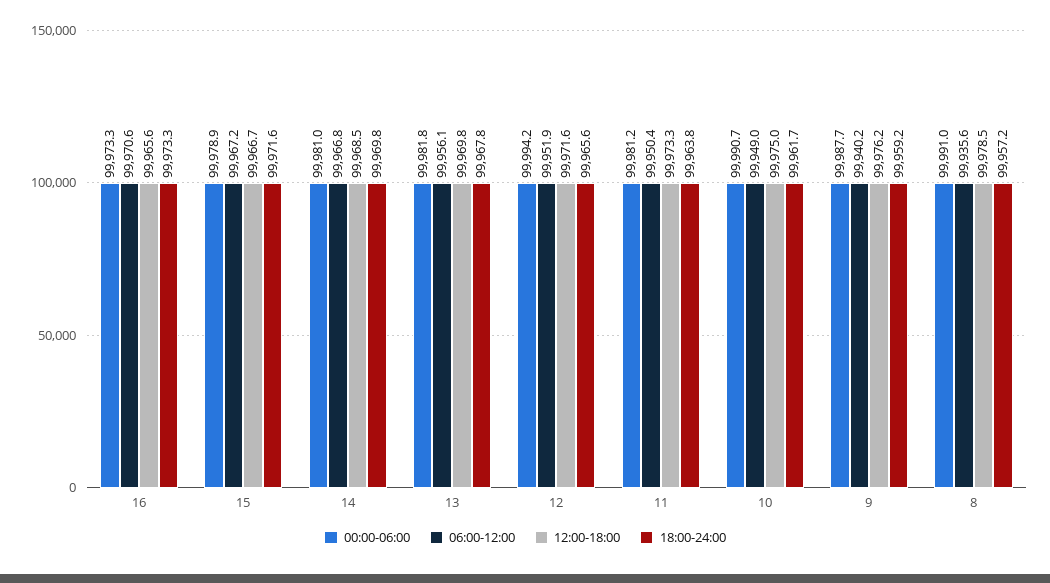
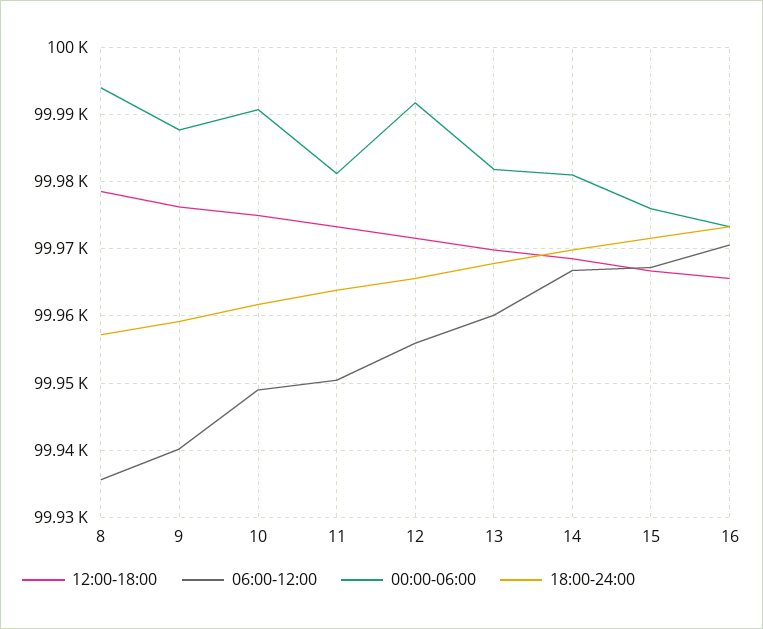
00:00-06:00, 15: 99978.9 -> 99976
06:00-12:00, 13: 99956.1 -> 99960
00:00-06:00, 12: 99994.2 -> 99992
06:00-12:00, 12: 99951.9 -> 99956
00:00-06:00, 8: 99991 -> 99994

